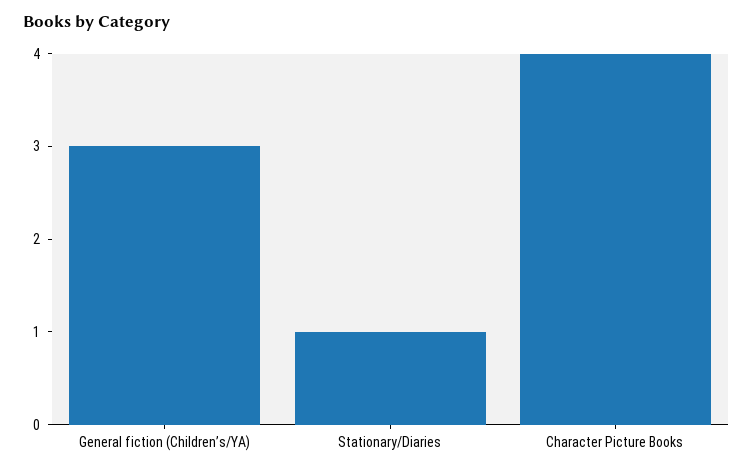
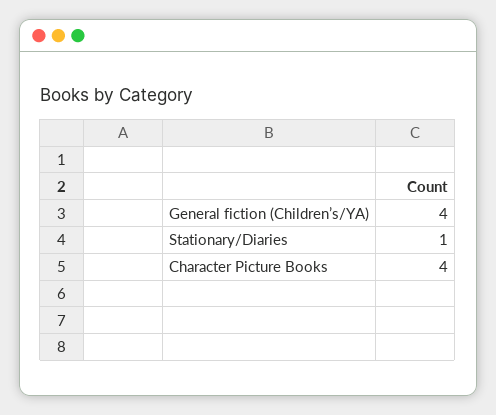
General fiction (Children’s/YA): 3 -> 4

